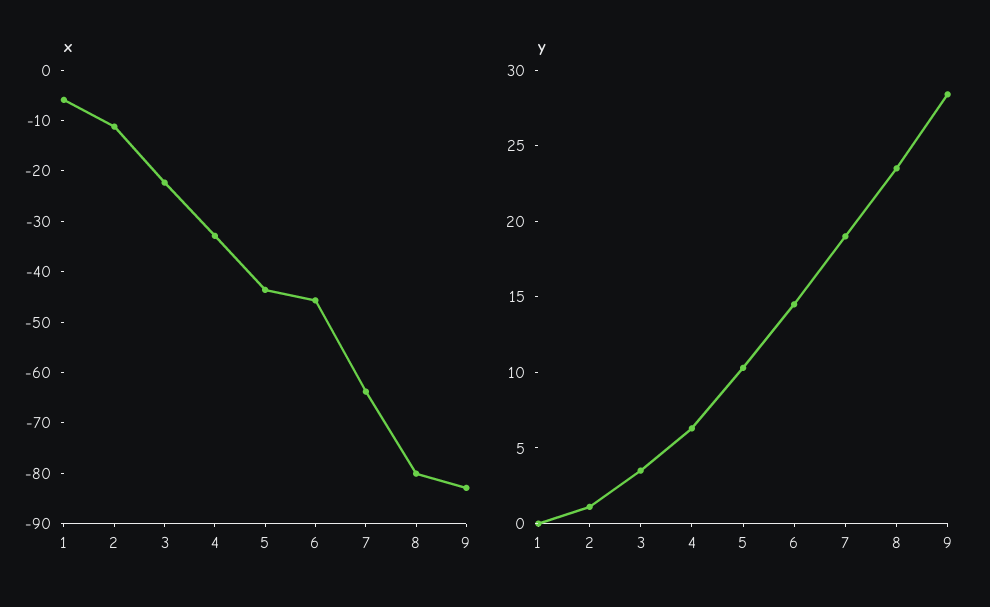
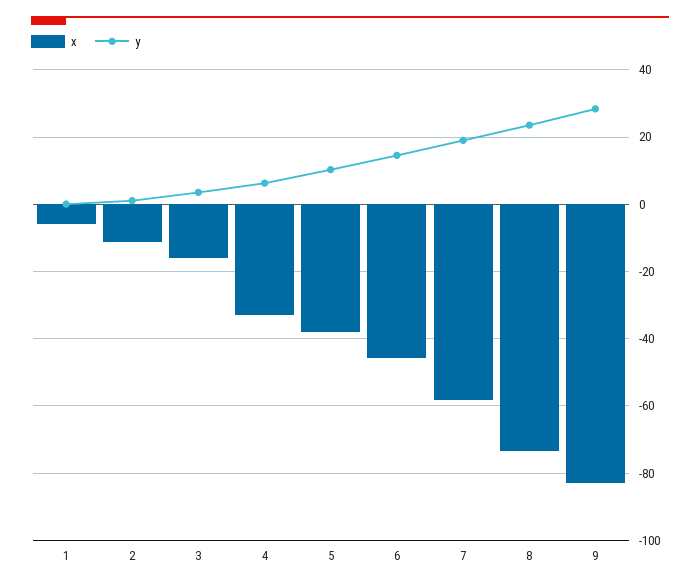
x, 3: -22 -> -16
x, 5: -44 -> -38
x, 7: -64 -> -58
x, 8: -80 -> -74

